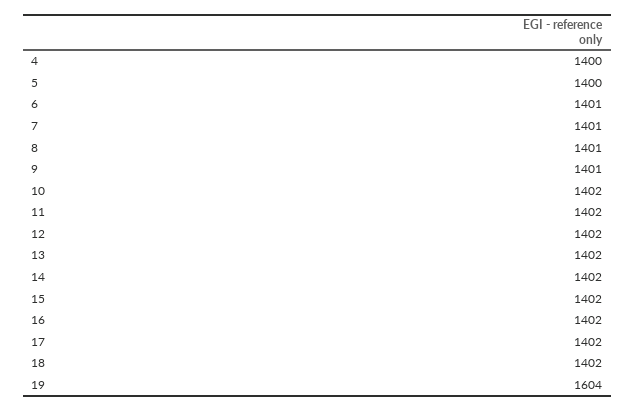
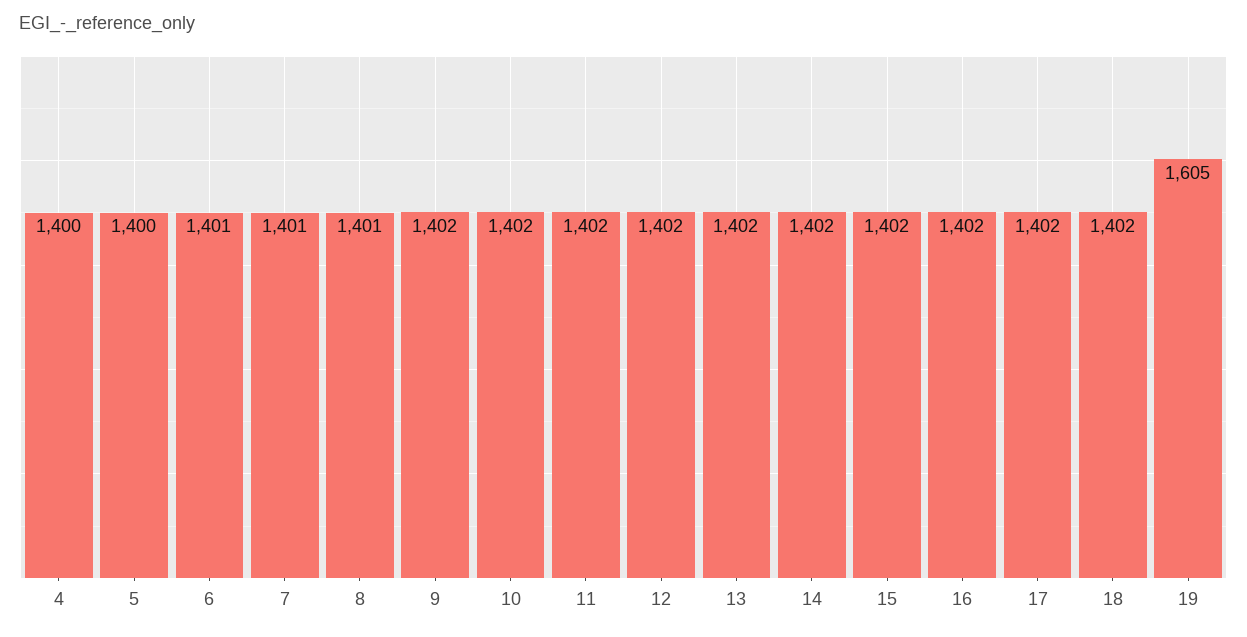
9: 1401 -> 1402
19: 1604 -> 1605

